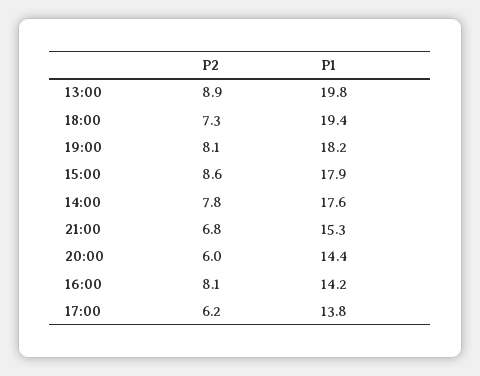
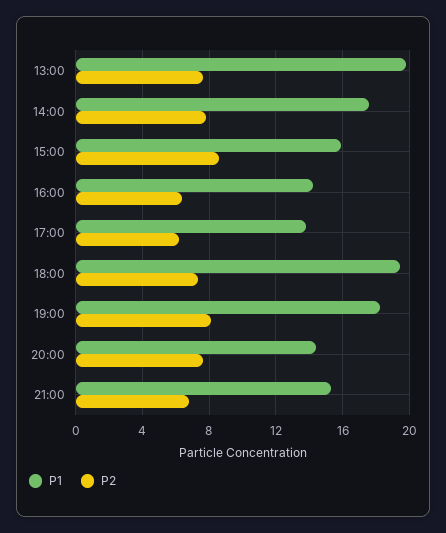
P2, 13:00: 8.9 -> 7.5
P1, 15:00: 17.9 -> 16
P2, 20:00: 6 -> 7.5
P2, 16:00: 8.1 -> 6.5

